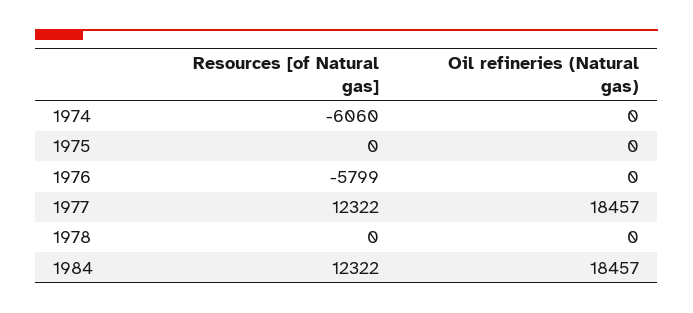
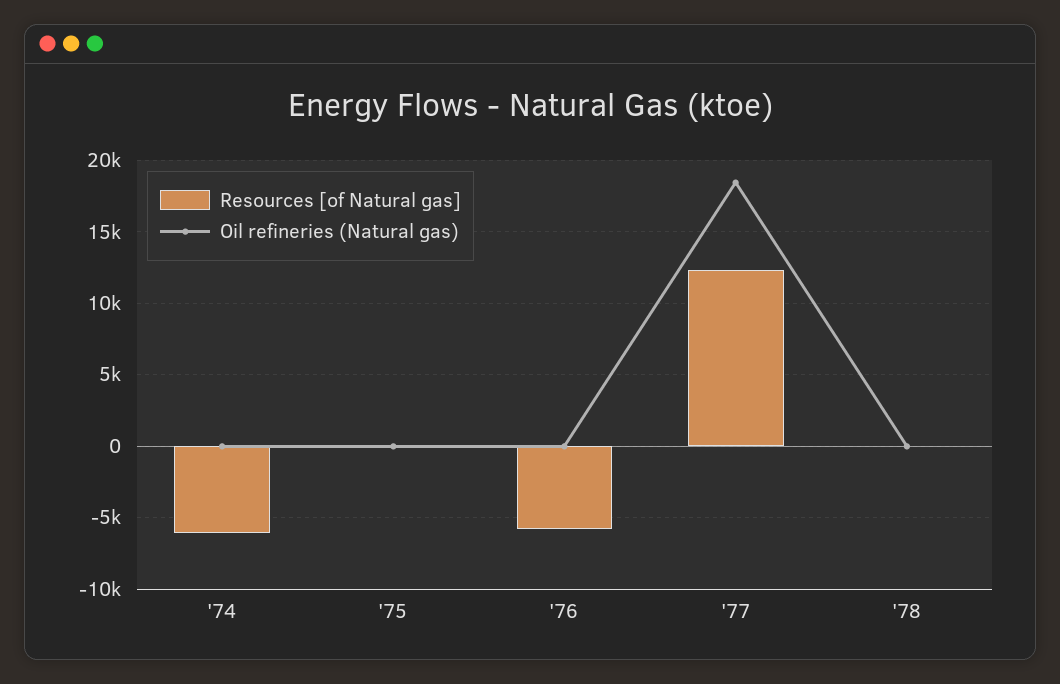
Resources [of Natural gas], 1984: 12322 -> none
Oil refineries (Natural gas), 1984: 18457 -> none

